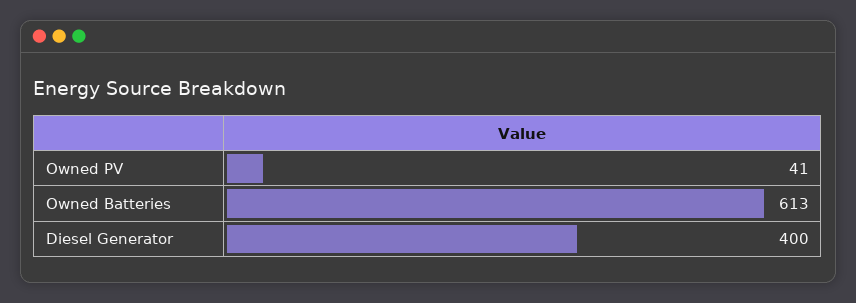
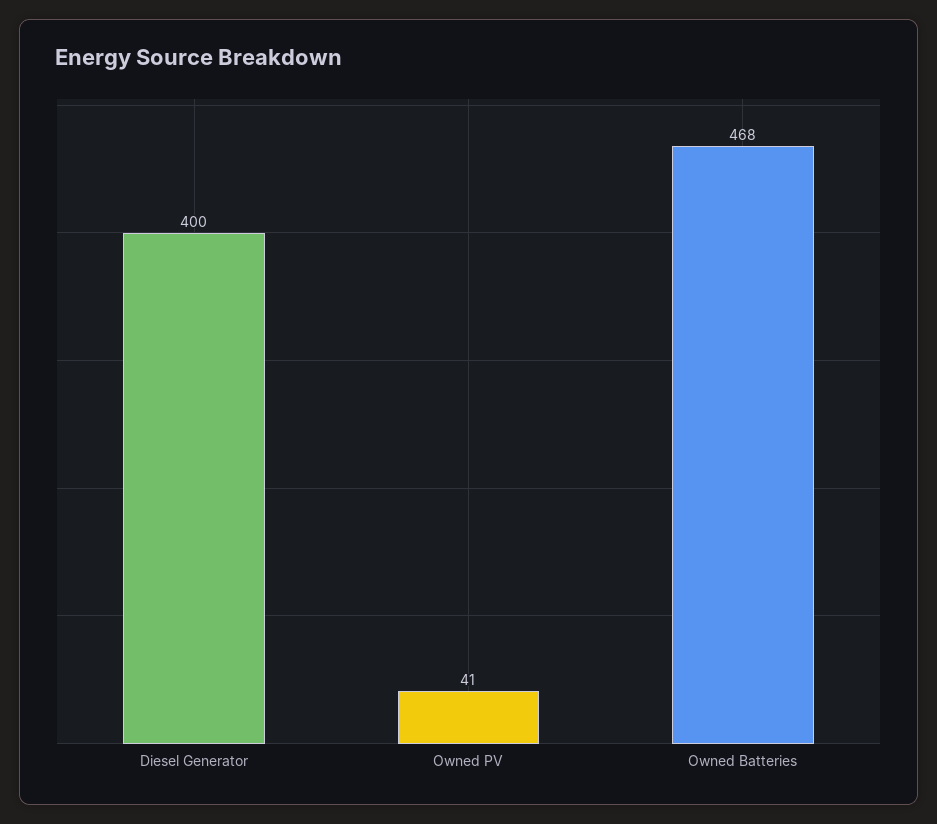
Owned Batteries: 613 -> 468

